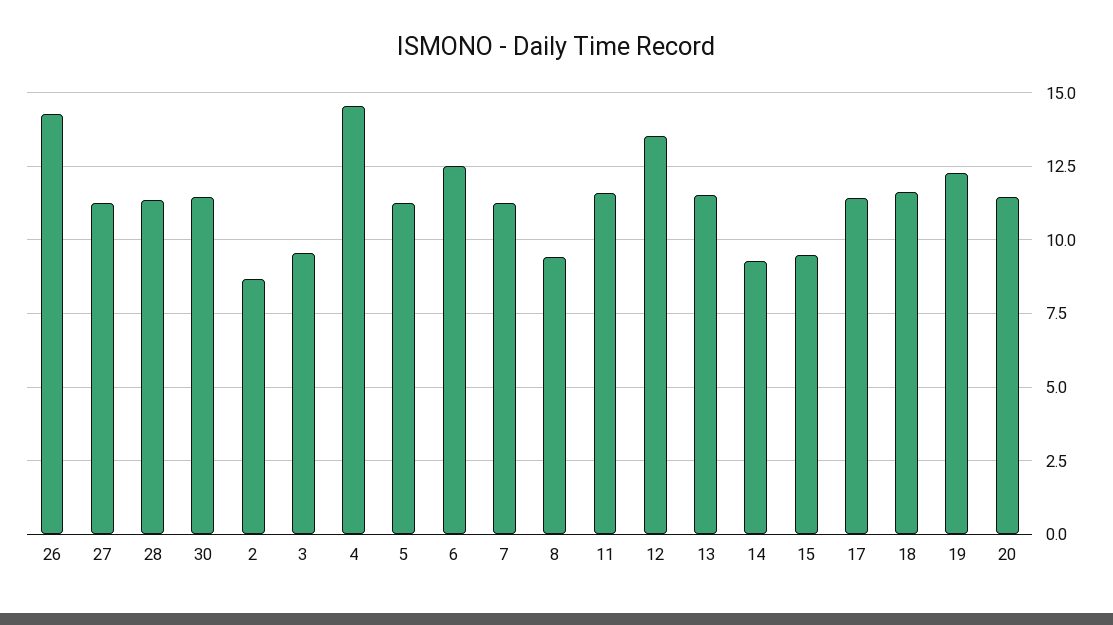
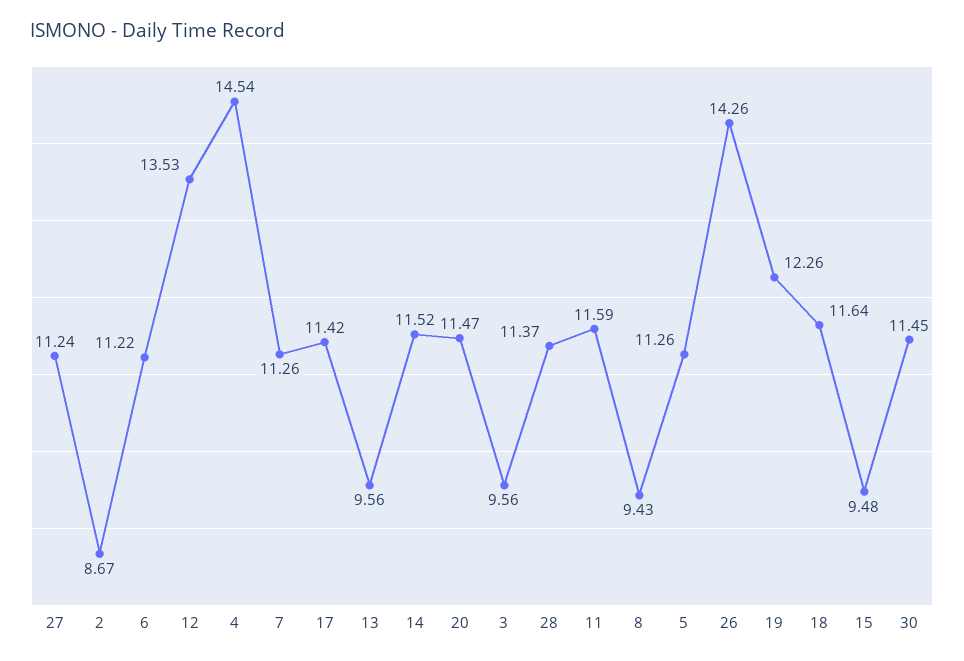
6: 12.5 -> 11.22
13: 11.5 -> 9.56
14: 9.25 -> 11.52

